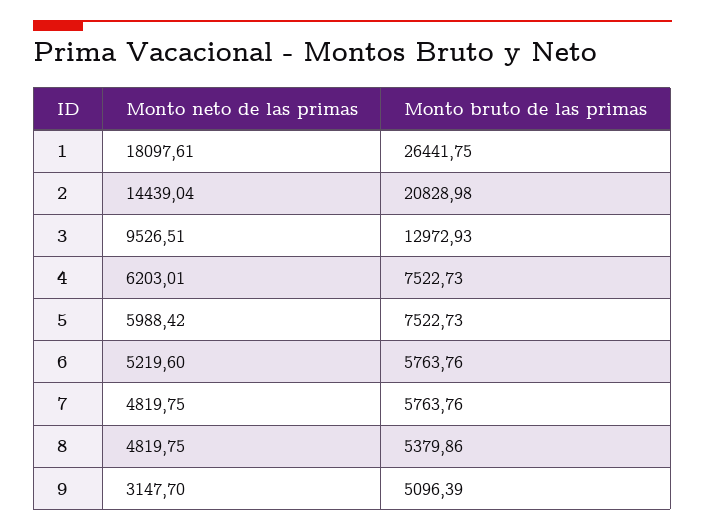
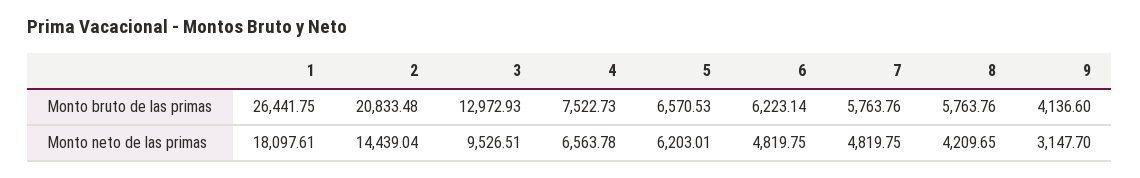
Monto bruto de las primas, 2: 20828.98 -> 20833.48
Monto neto de las primas, 4: 6203.01 -> 6563.78
Monto neto de las primas, 5: 5988.42 -> 6203.01
Monto bruto de las primas, 5: 7522.73 -> 6570.53
Monto neto de las primas, 6: 5219.6 -> 4819.75
Monto bruto de las primas, 6: 5763.76 -> 6223.14
Monto neto de las primas, 8: 4819.75 -> 4209.65
Monto bruto de las primas, 8: 5379.86 -> 5763.76
Monto bruto de las primas, 9: 5096.39 -> 4136.6

